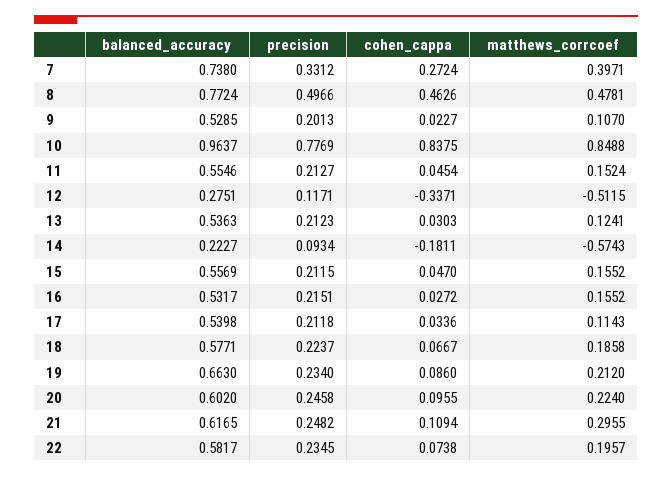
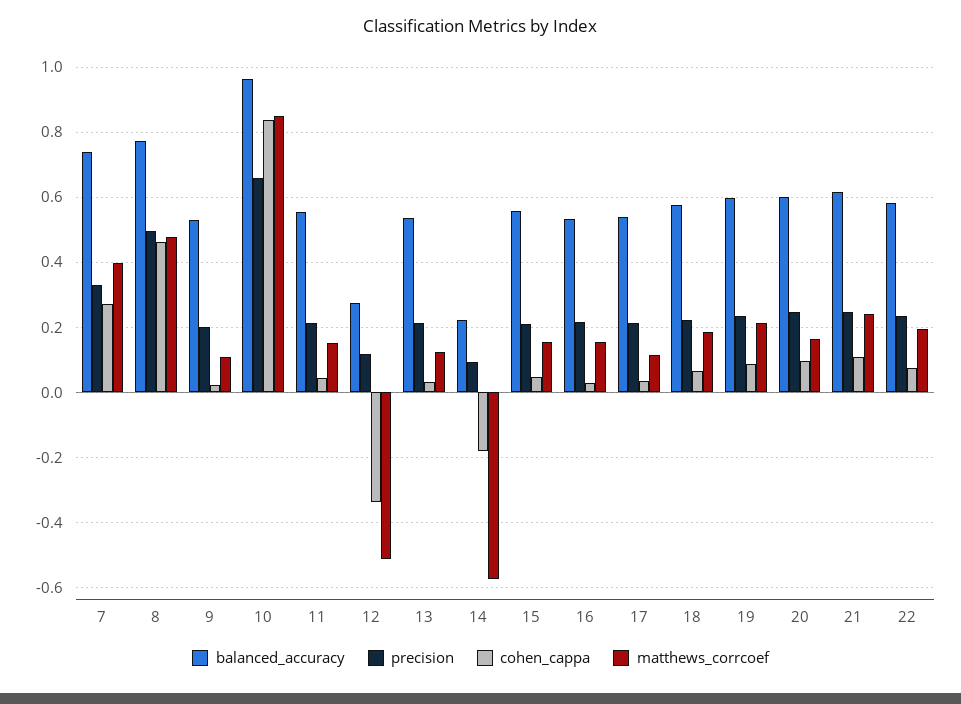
precision, 10: 0.7769 -> 0.66
balanced_accuracy, 19: 0.663 -> 0.6
matthews_corrcoef, 20: 0.224 -> 0.16
matthews_corrcoef, 21: 0.2955 -> 0.24

